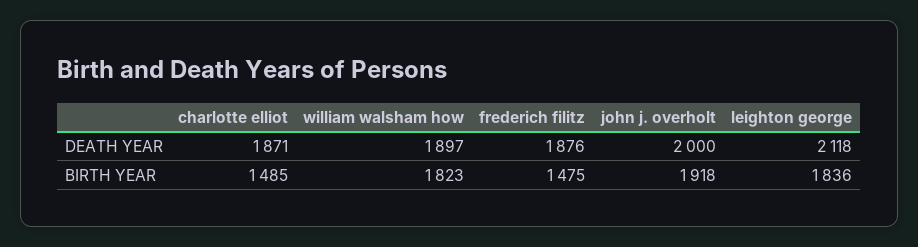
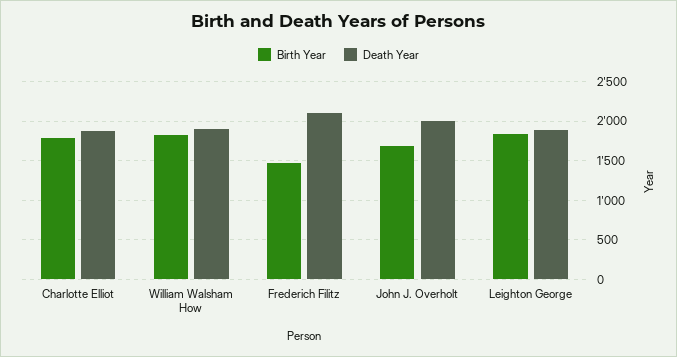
DEATH YEAR, frederich filitz: 1876 -> 2100
DEATH YEAR, leighton george: 2118 -> 1900
BIRTH YEAR, charlotte elliot: 1485 -> 1800
BIRTH YEAR, john j. overholt: 1918 -> 1700

